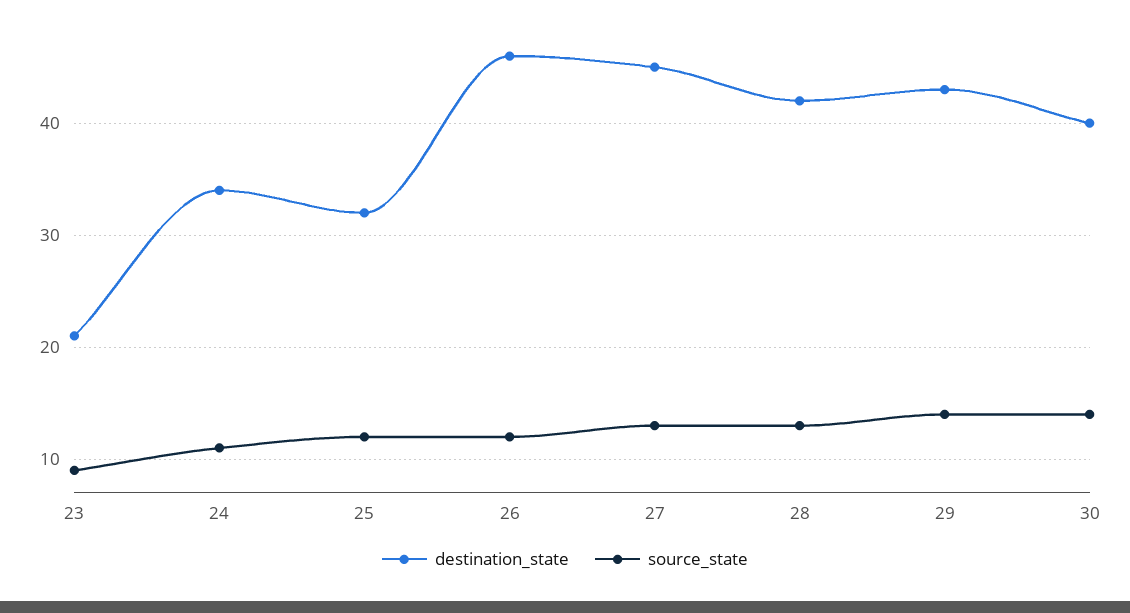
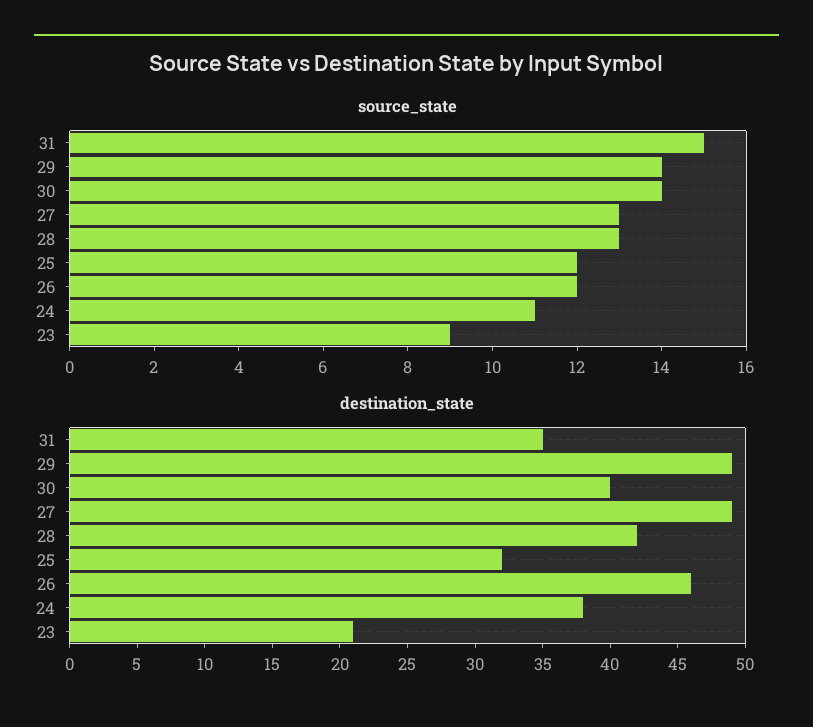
destination_state, 24: 34 -> 38
destination_state, 27: 45 -> 49
destination_state, 29: 43 -> 49
source_state, 31: none -> 15
destination_state, 31: none -> 35

